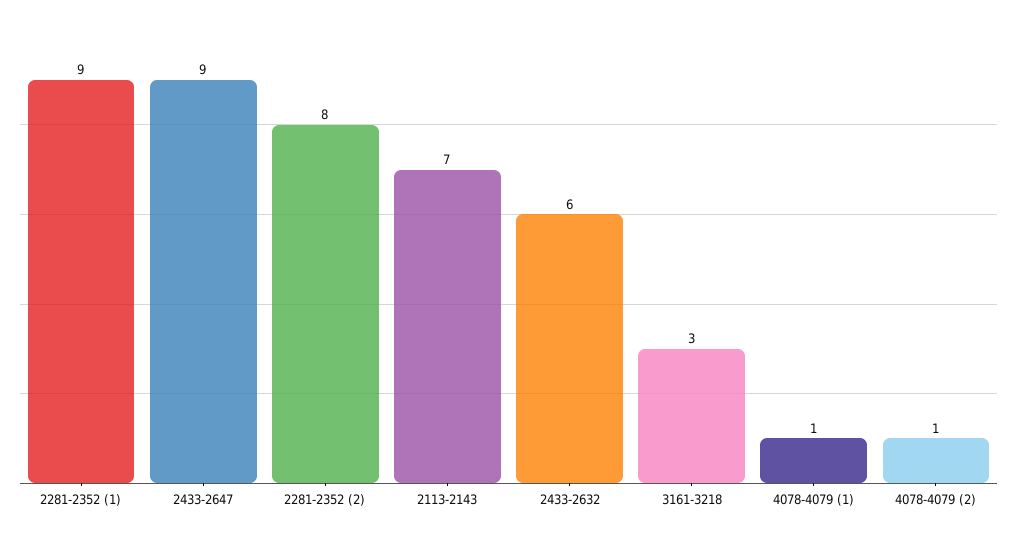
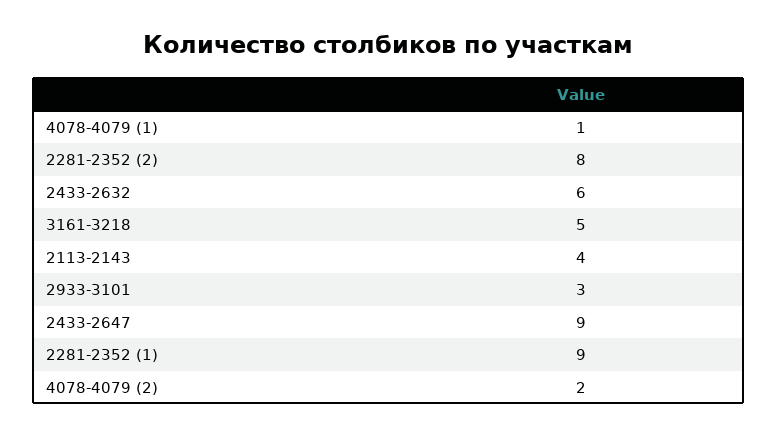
2113-2143: 7 -> 4
3161-3218: 3 -> 5
4078-4079 (2): 1 -> 2
2933-3101: none -> 3

